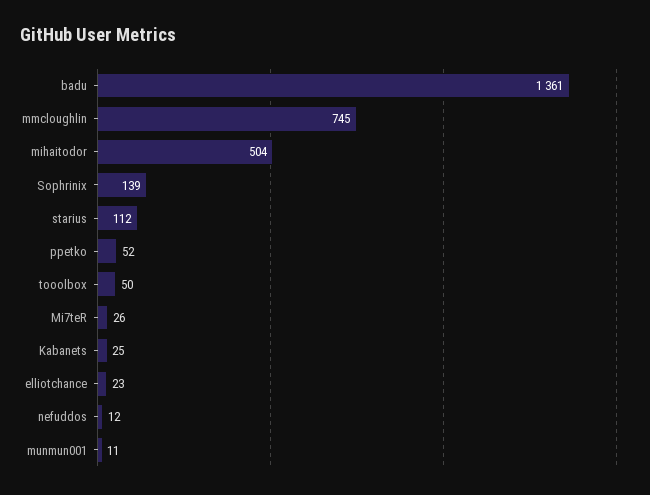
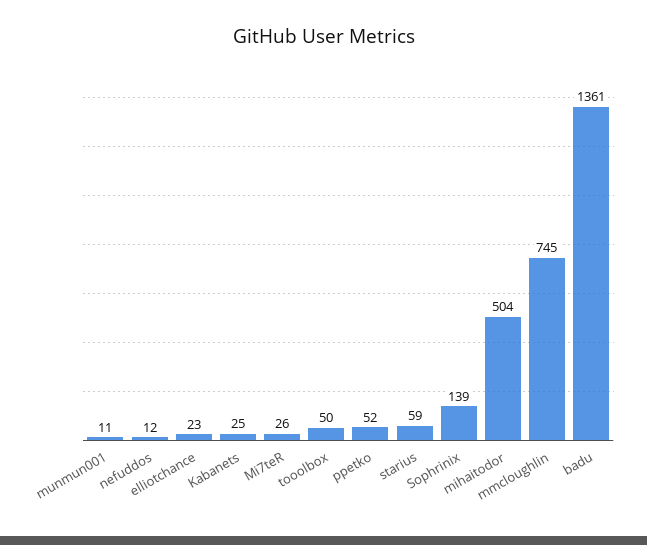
starius: 112 -> 59

